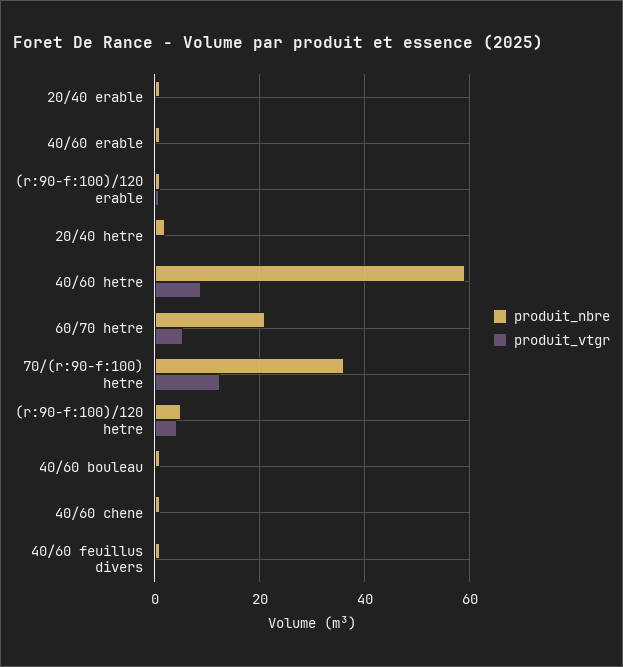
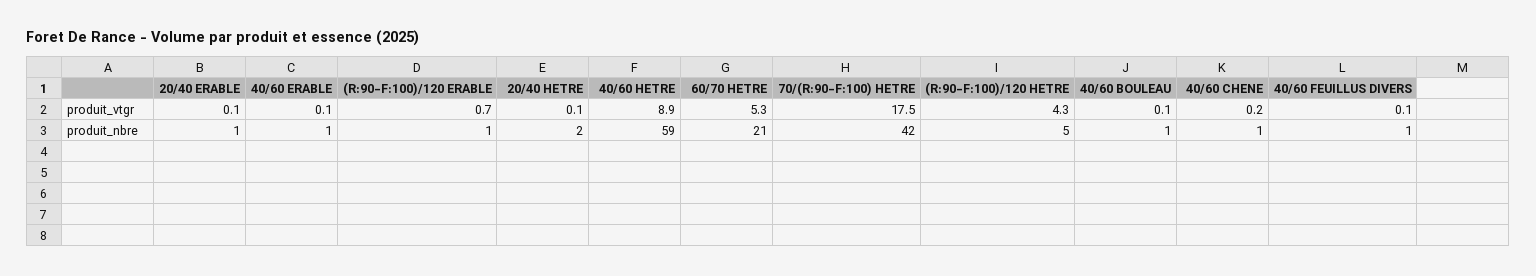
produit_nbre, 70/(r:90-f:100) hetre: 36 -> 42
produit_vtgr, 70/(r:90-f:100) hetre: 12 -> 17.5

